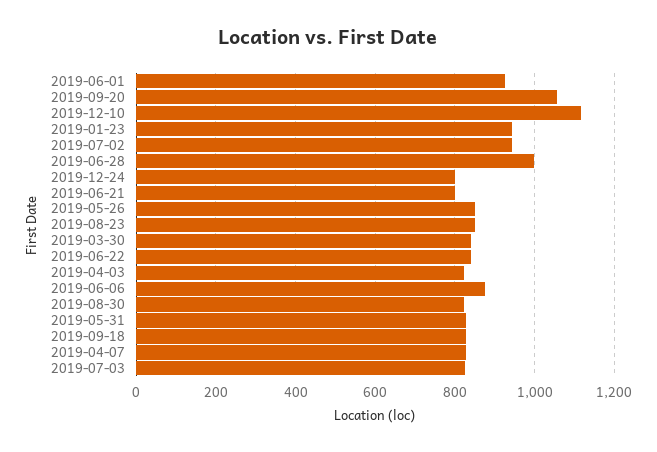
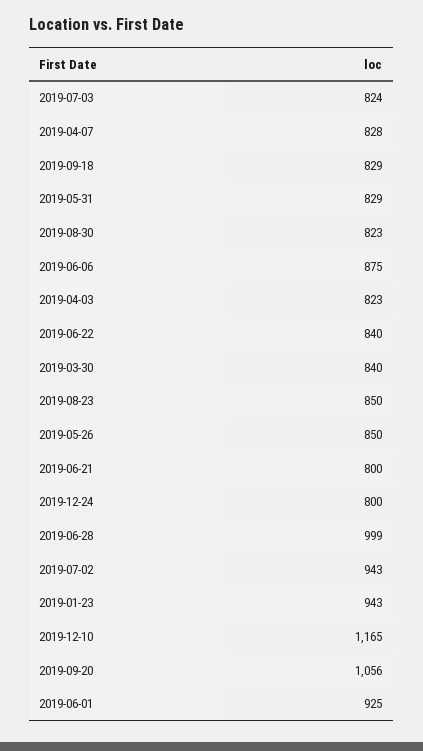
2019-12-10: 1120 -> 1165

